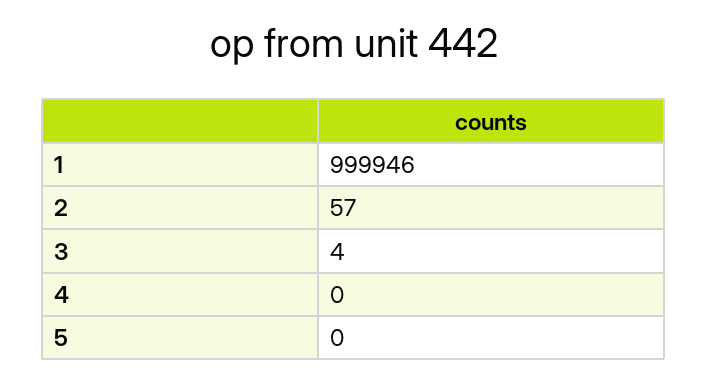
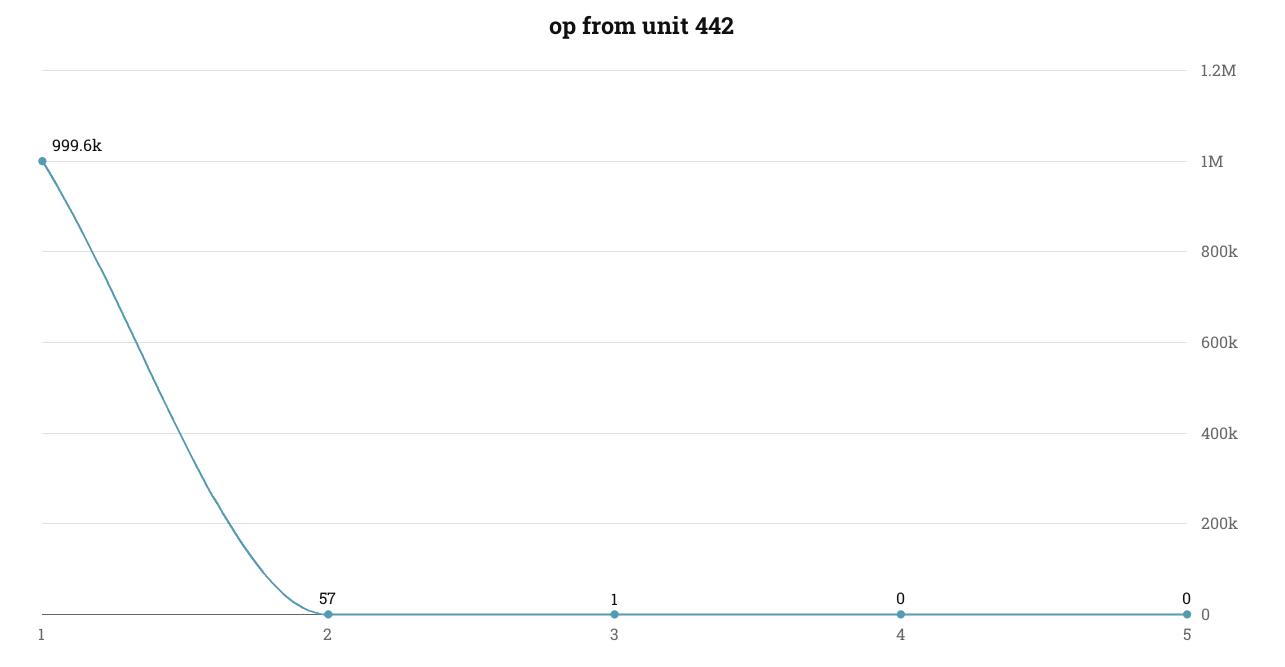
1: 999946 -> 999600
3: 4 -> 1

